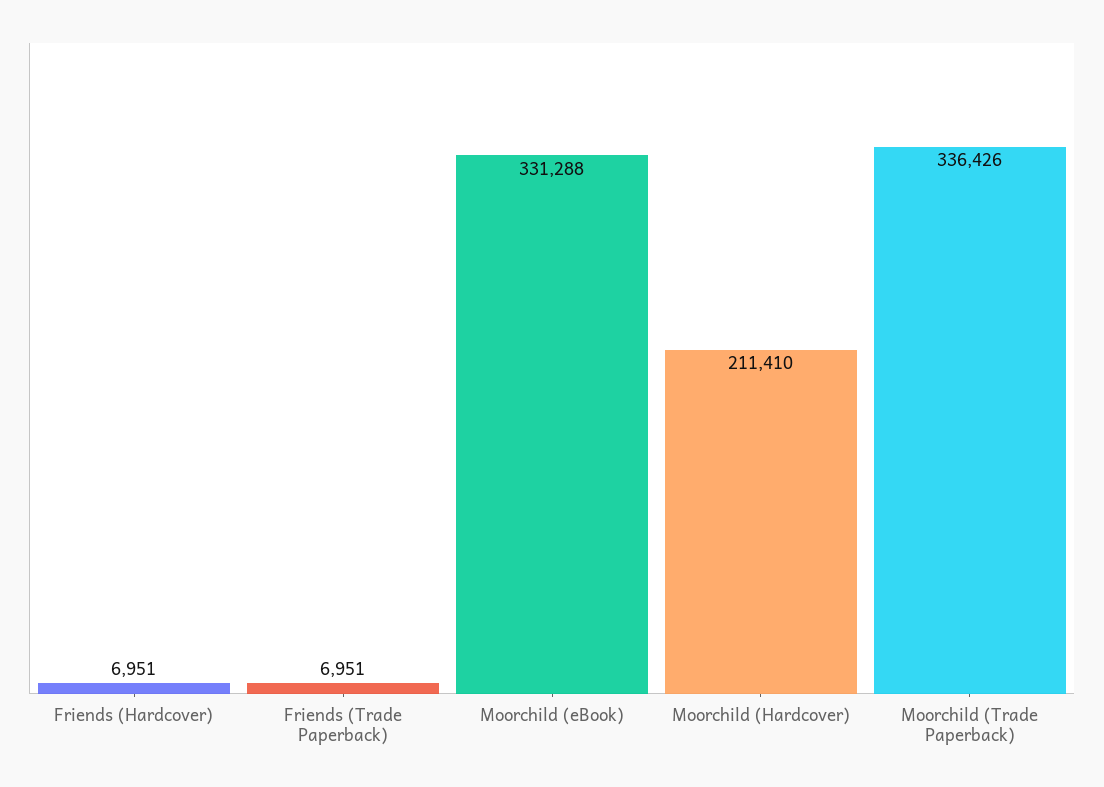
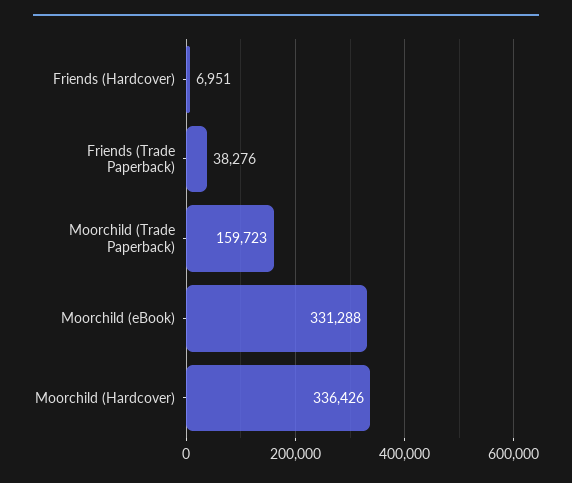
Friends (Trade Paperback): 6951 -> 38276
Moorchild (Hardcover): 211410 -> 336426
Moorchild (Trade Paperback): 336426 -> 159723

